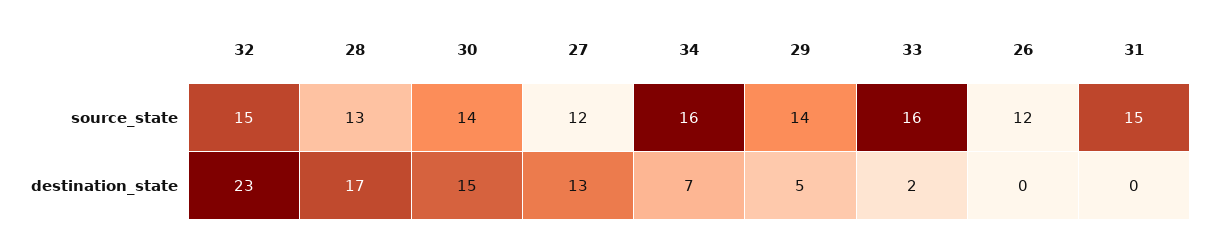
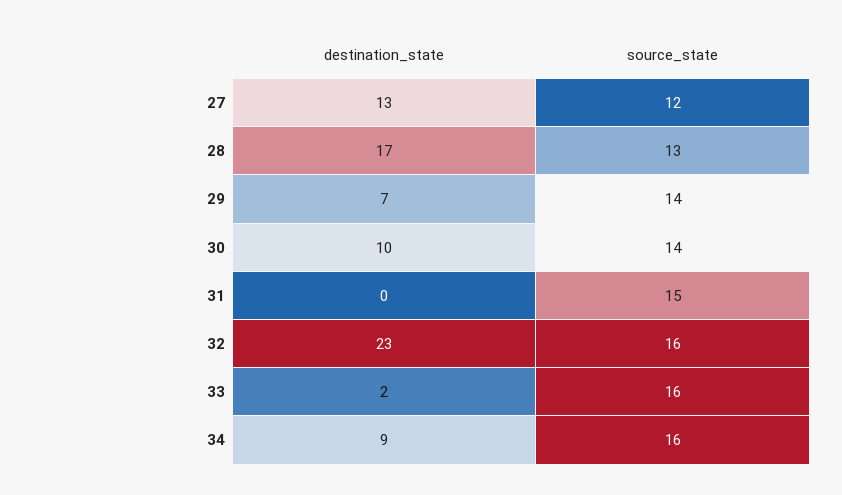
32, source_state: 15 -> 16
26, source_state: 12 -> none
30, destination_state: 15 -> 10
34, destination_state: 7 -> 9
29, destination_state: 5 -> 7
26, destination_state: 0 -> none

